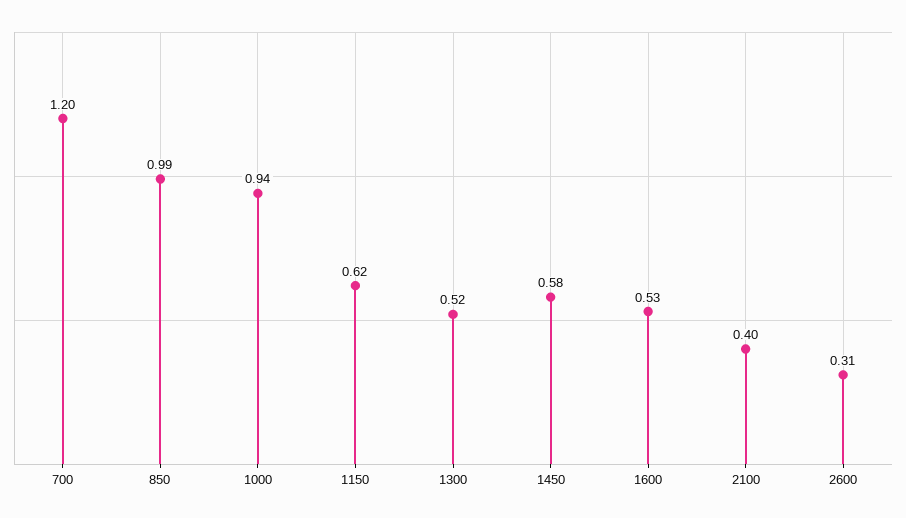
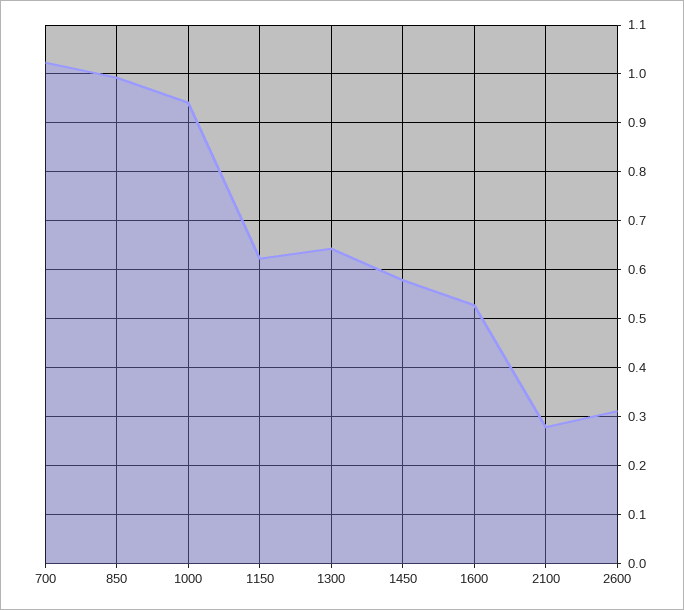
700: 1.2 -> 1.02
1300: 0.52 -> 0.64
2100: 0.4 -> 0.28

